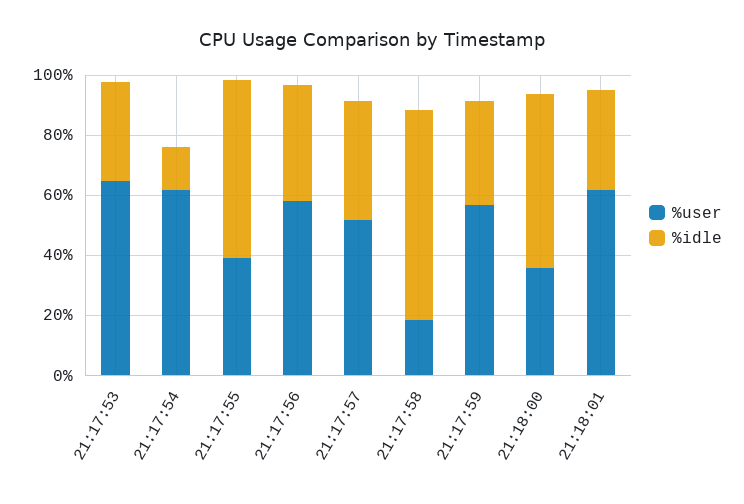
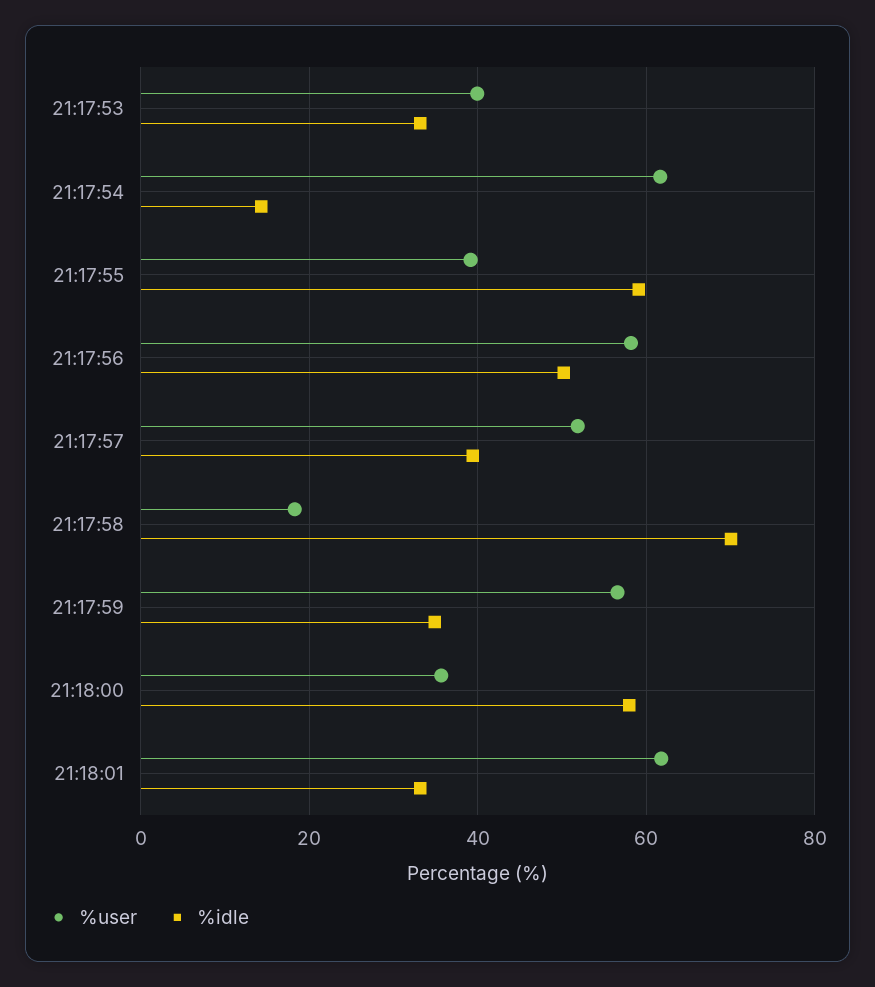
%user, 21:17:53: 65 -> 40
%idle, 21:17:56: 40 -> 50

